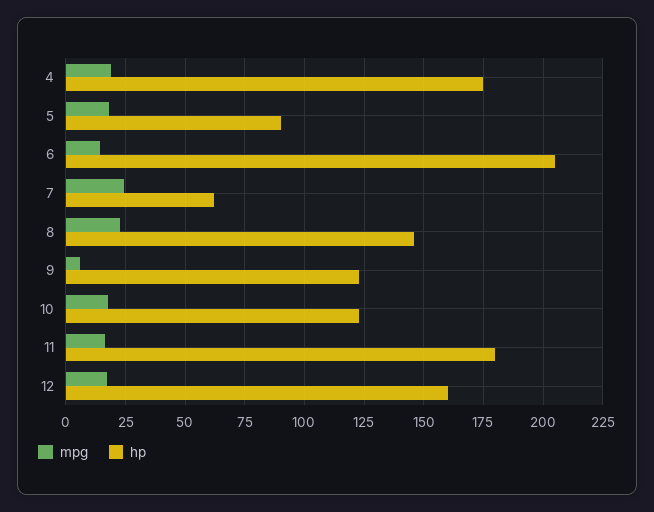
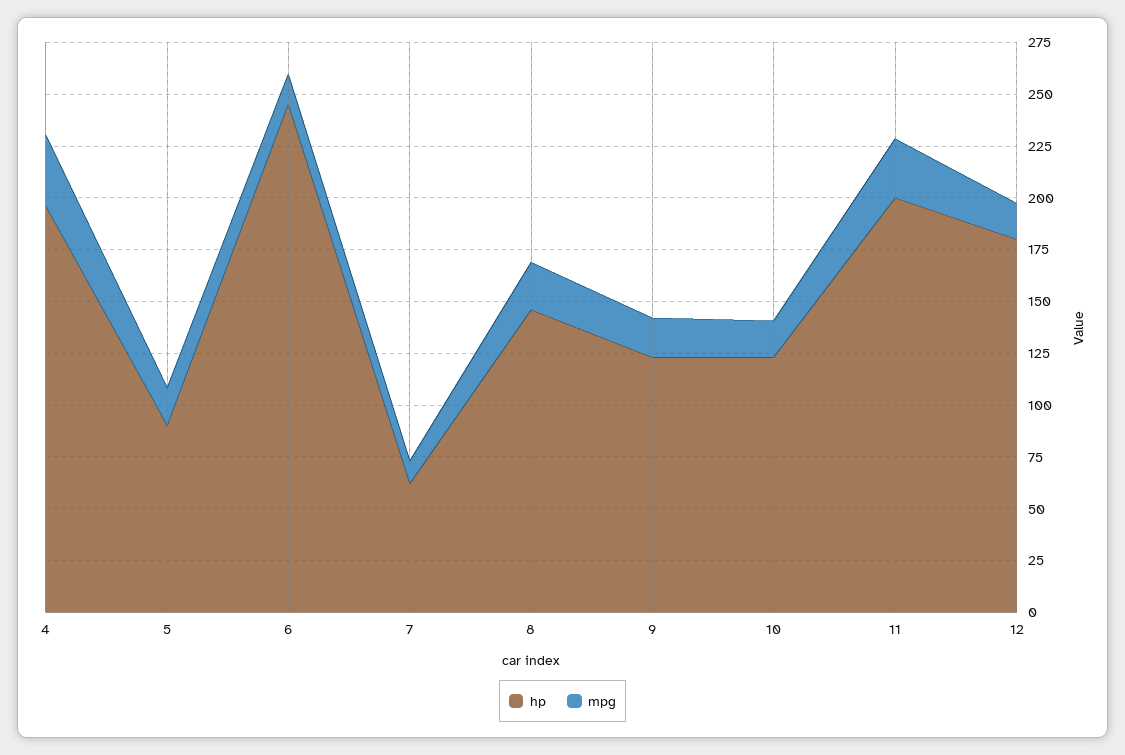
mpg, 4: 20 -> 35
hp, 4: 175 -> 195
hp, 6: 205 -> 245
mpg, 7: 25 -> 10
mpg, 9: 5 -> 20
mpg, 11: 15 -> 30
hp, 11: 180 -> 200
hp, 12: 160 -> 180

